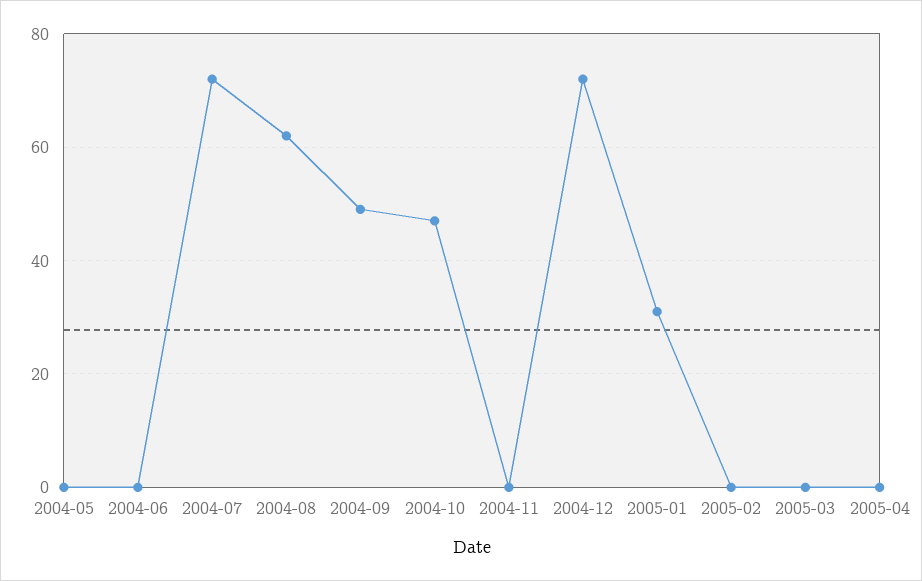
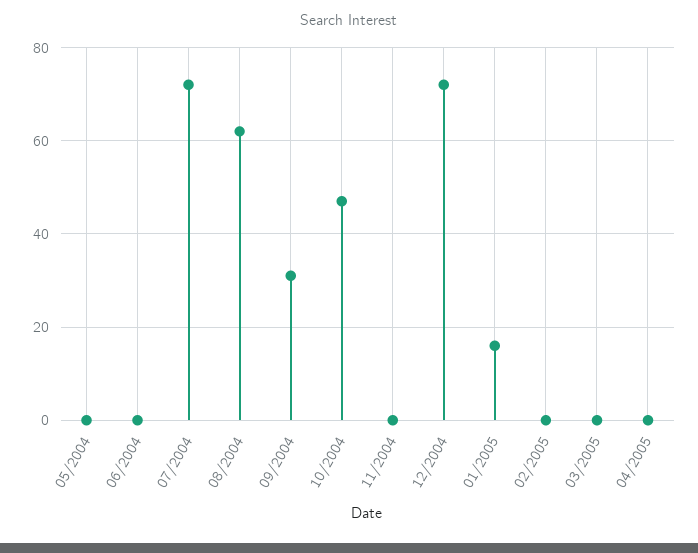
2004-09: 50 -> 30
2005-01: 30 -> 15

